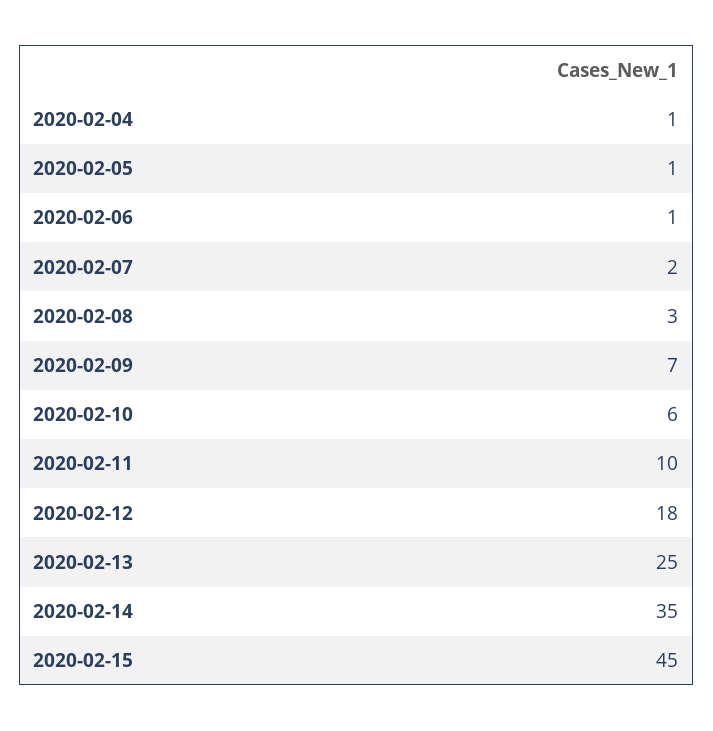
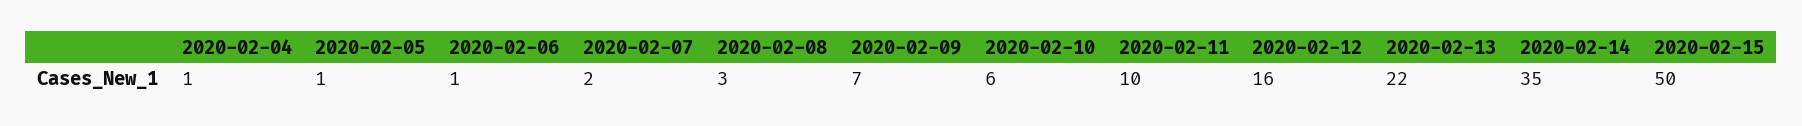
2020-02-12: 18 -> 16
2020-02-13: 25 -> 22
2020-02-15: 45 -> 50

